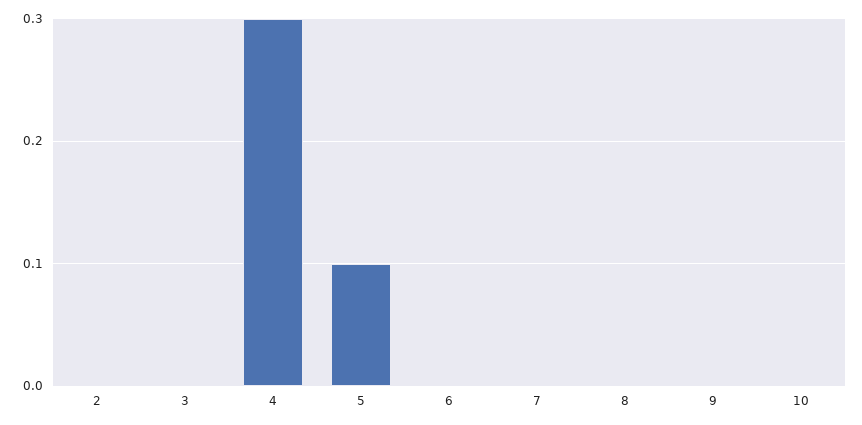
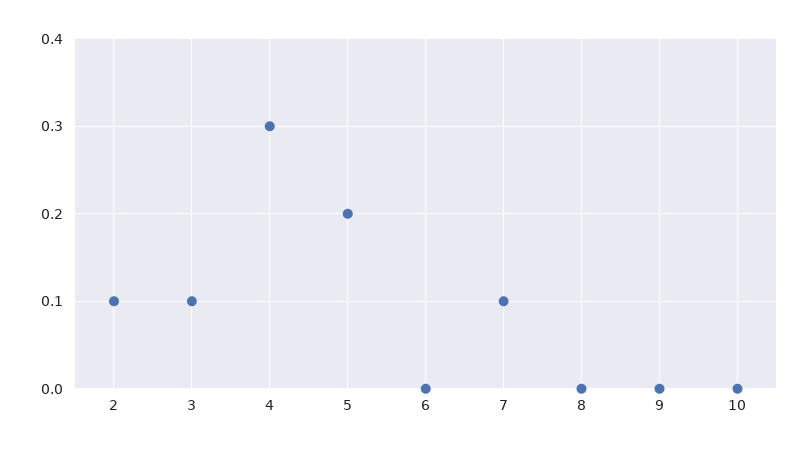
2: 0 -> 0.1
3: 0 -> 0.1
5: 0.1 -> 0.2
7: 0 -> 0.1

